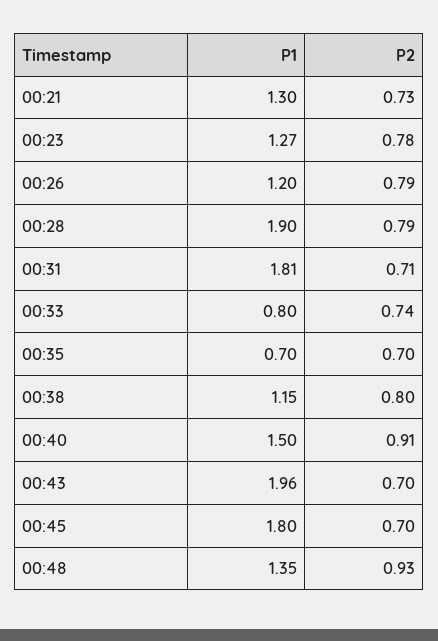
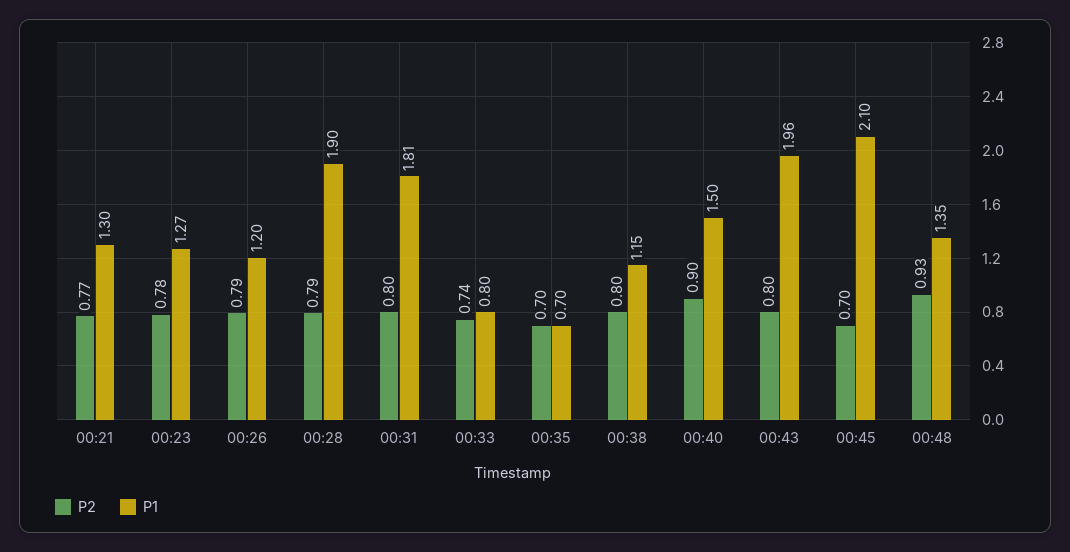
P2, 00:21: 0.73 -> 0.77
P2, 00:31: 0.71 -> 0.8
P2, 00:40: 0.91 -> 0.9
P2, 00:43: 0.7 -> 0.8
P1, 00:45: 1.8 -> 2.1

